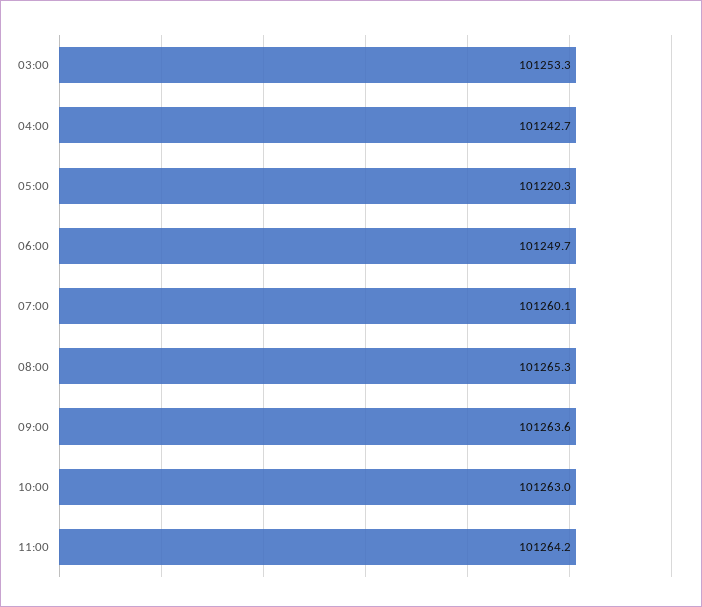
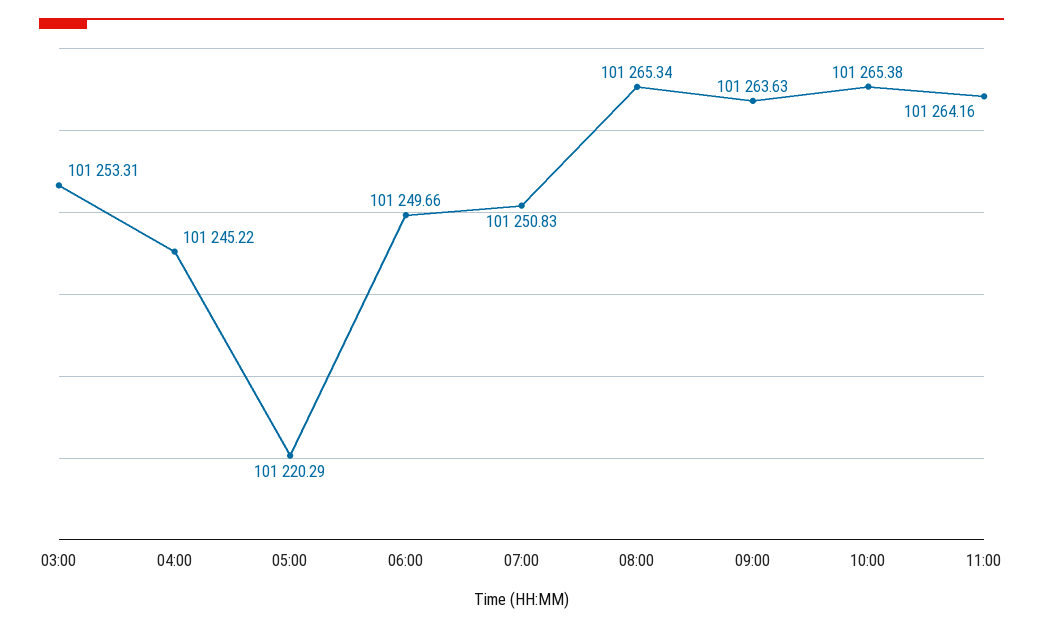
04:00: 101242.7 -> 101245.22
07:00: 101260.1 -> 101250.83
10:00: 101263 -> 101265.38

